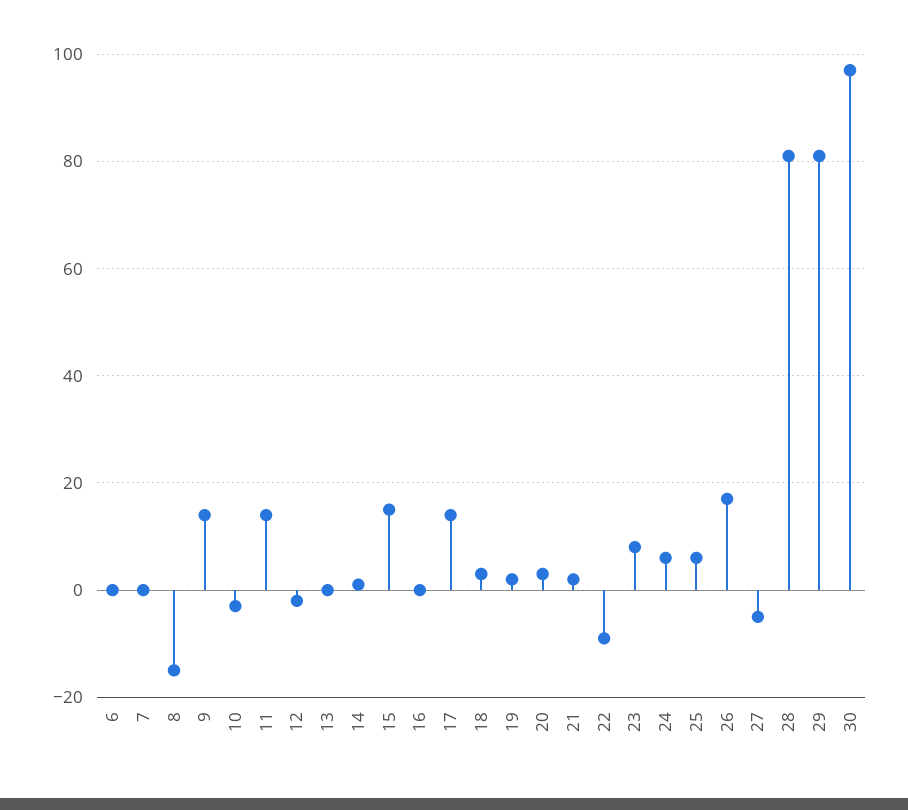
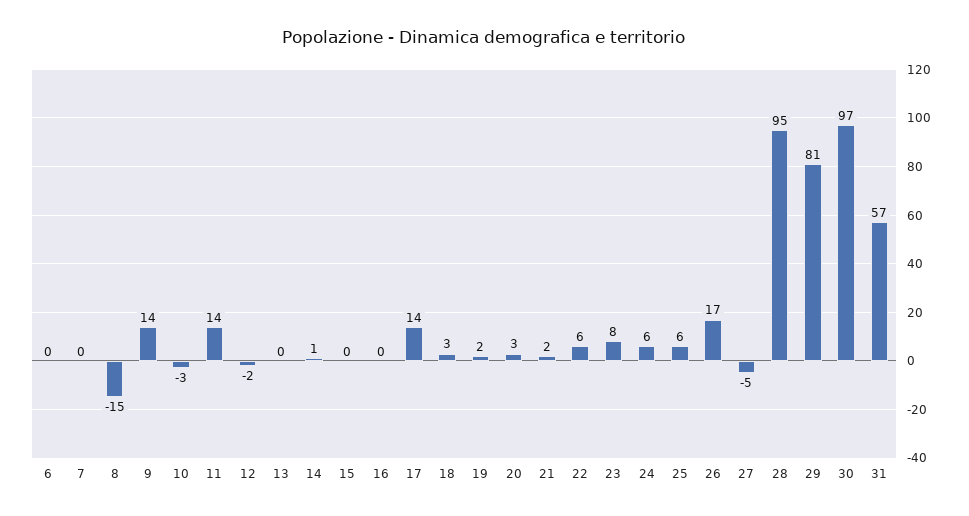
15: 15 -> 0
22: -10 -> 6
28: 80 -> 95
31: none -> 57

